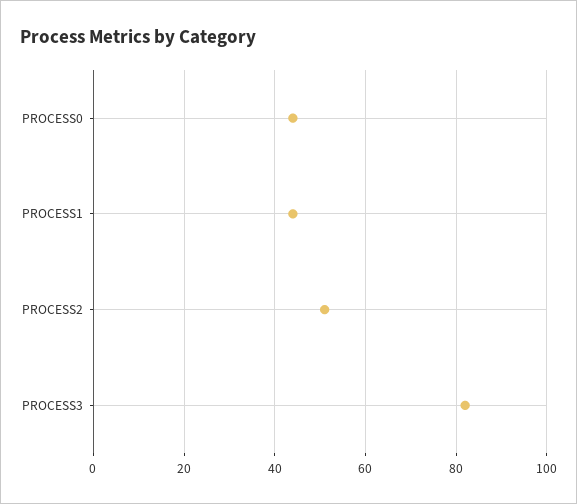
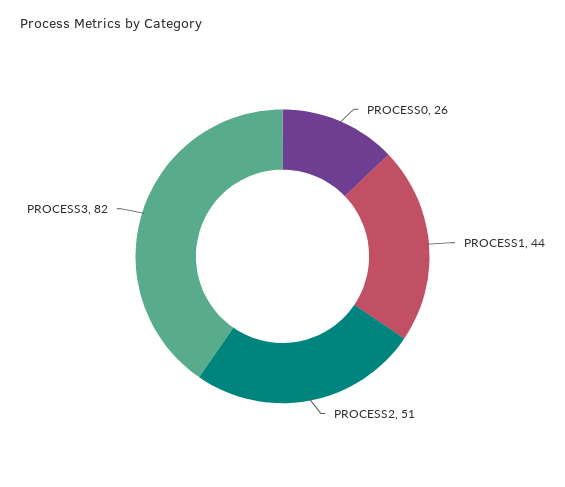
PROCESS0: 45 -> 26

